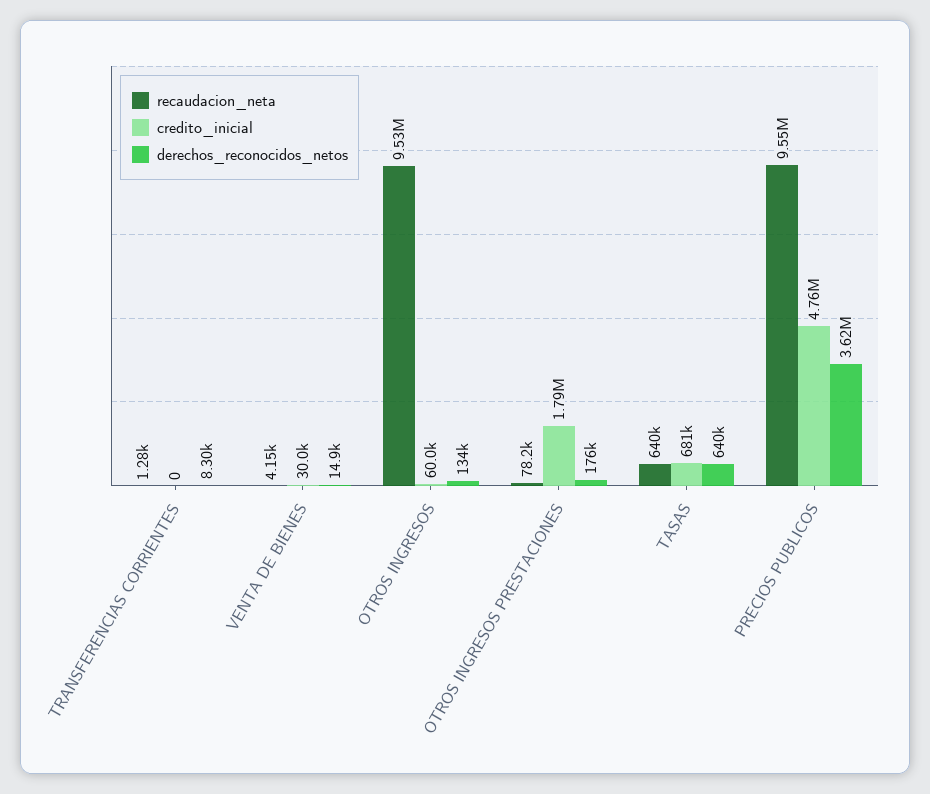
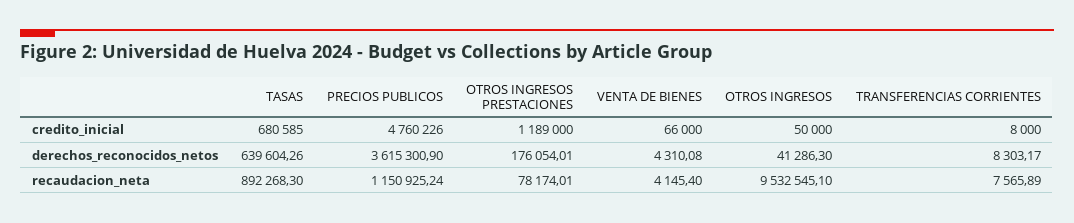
recaudacion_neta, TRANSFERENCIAS CORRIENTES: 1280 -> 7565.89
credito_inicial, TRANSFERENCIAS CORRIENTES: 0 -> 8000
credito_inicial, VENTA DE BIENES: 30000 -> 66000
derechos_reconocidos_netos, VENTA DE BIENES: 14900 -> 4310.08
credito_inicial, OTROS INGRESOS: 60000 -> 50000
derechos_reconocidos_netos, OTROS INGRESOS: 134000 -> 41286.3
credito_inicial, OTROS INGRESOS PRESTACIONES: 1790000 -> 1189000
recaudacion_neta, TASAS: 640000 -> 892268.3
recaudacion_neta, PRECIOS PUBLICOS: 9550000 -> 1150925.24

